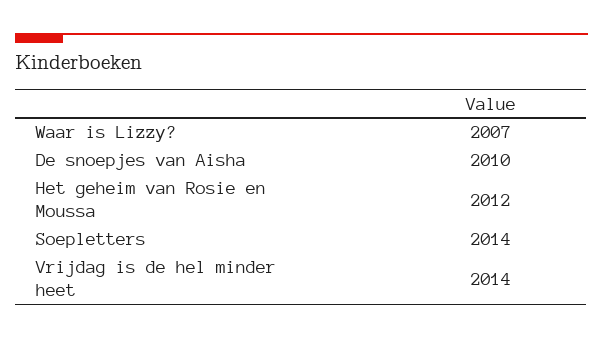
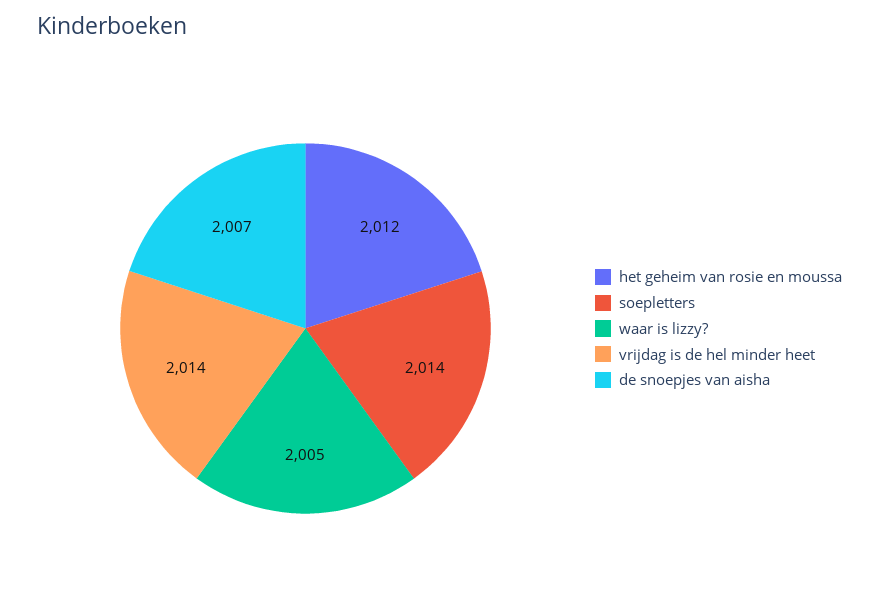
Waar is Lizzy?: 2007 -> 2005
De snoepjes van Aisha: 2010 -> 2007

